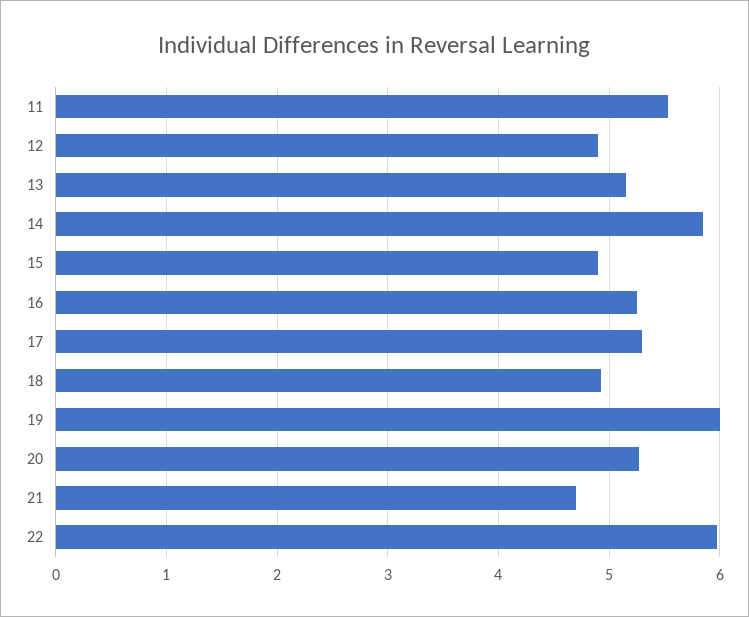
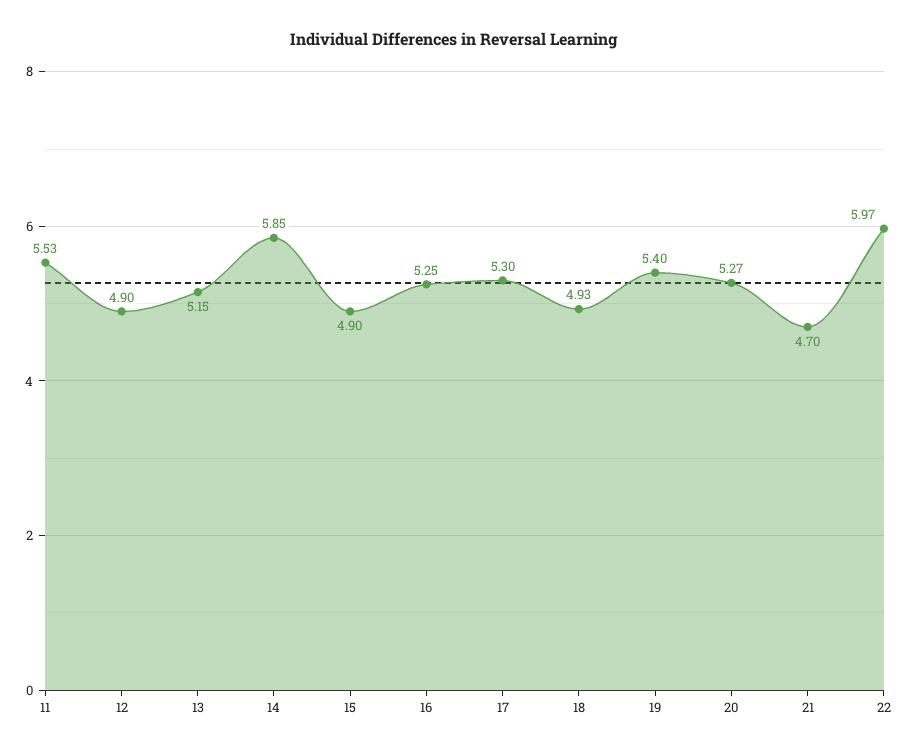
19: 6 -> 5.4

